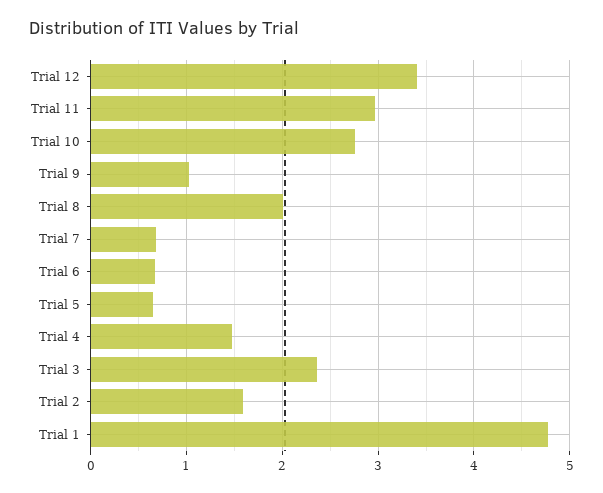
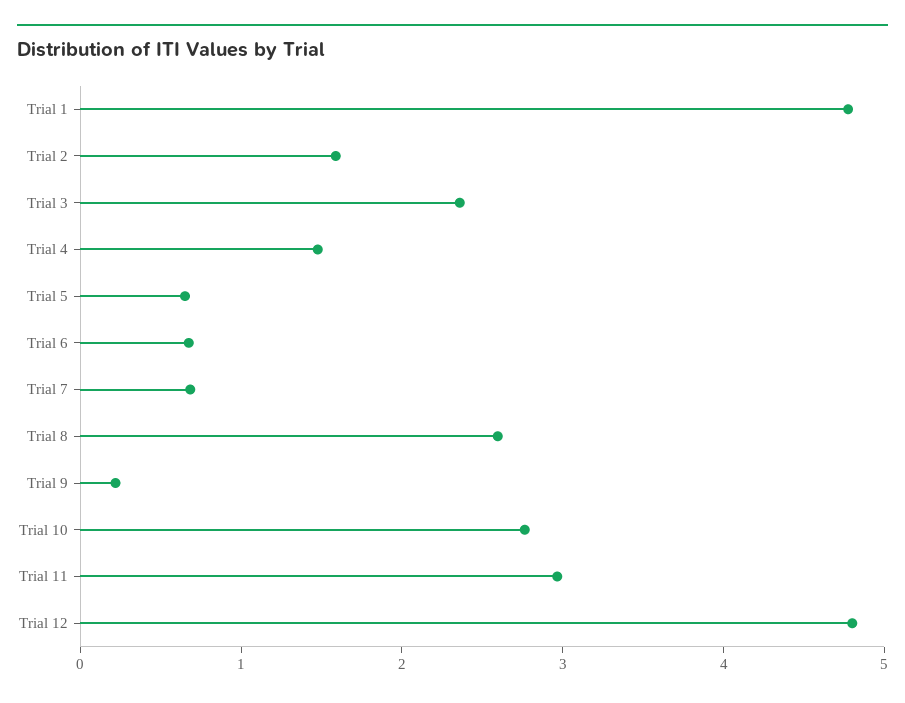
Trial 12: 3.4 -> 4.8
Trial 9: 1 -> 0.2
Trial 8: 2 -> 2.6

